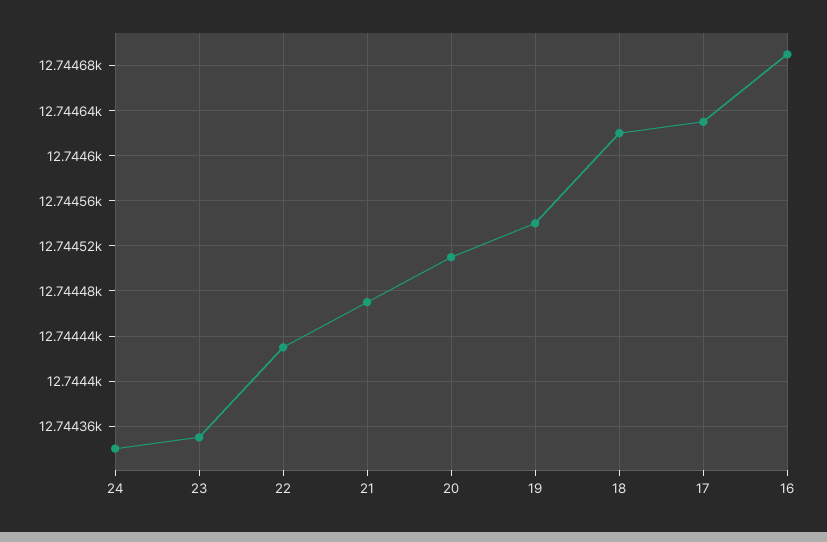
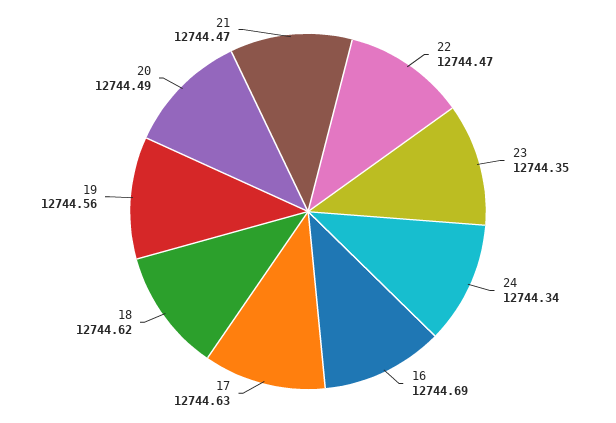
22: 12744.43 -> 12744.47
20: 12744.51 -> 12744.49
19: 12744.54 -> 12744.56

